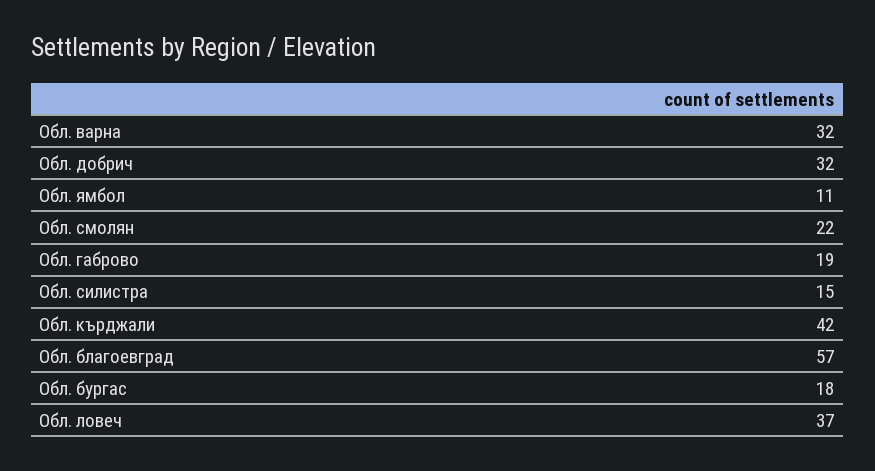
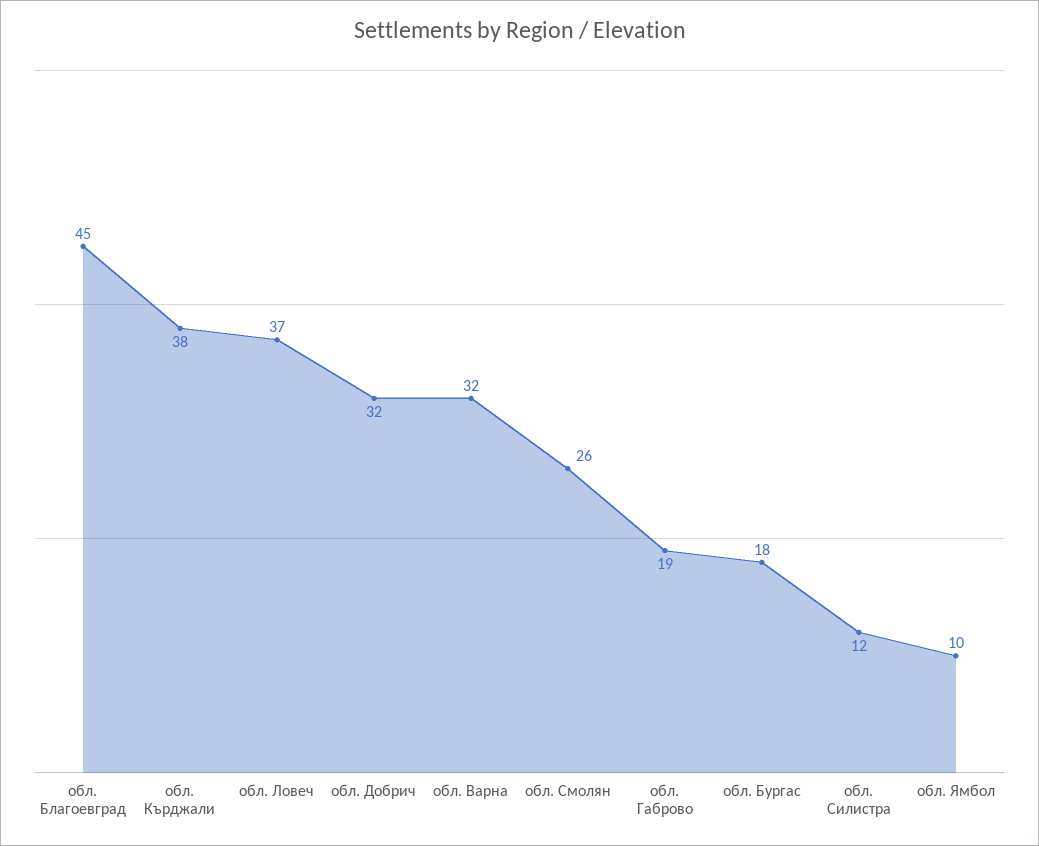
Обл. ямбол: 11 -> 10
Обл. смолян: 22 -> 26
Обл. силистра: 15 -> 12
Обл. кърджали: 42 -> 38
Обл. благоевград: 57 -> 45

